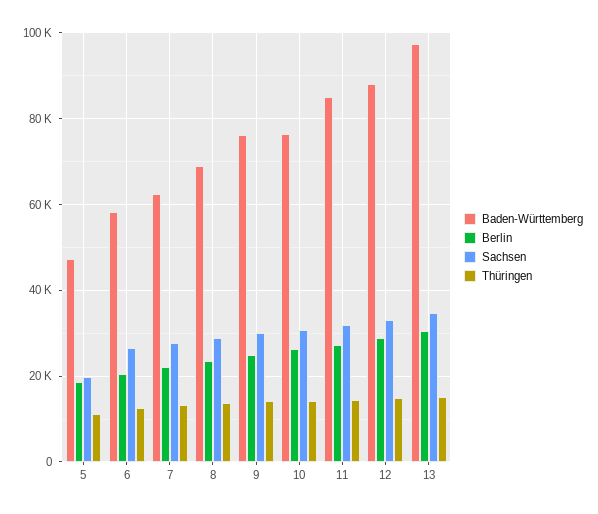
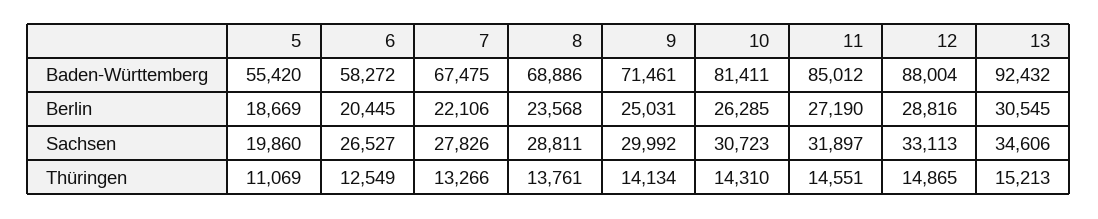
Baden-Württemberg, 5: 48000 -> 55420
Baden-Württemberg, 7: 62000 -> 67475
Baden-Württemberg, 9: 76000 -> 71461
Baden-Württemberg, 10: 76000 -> 81411
Baden-Württemberg, 13: 98000 -> 92432

